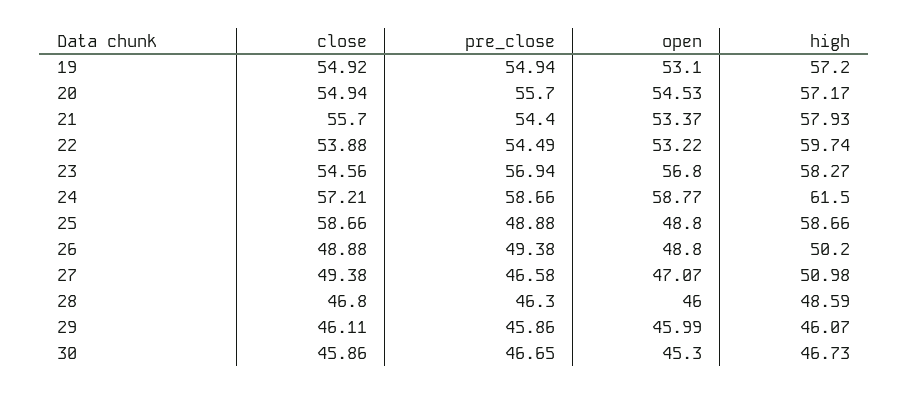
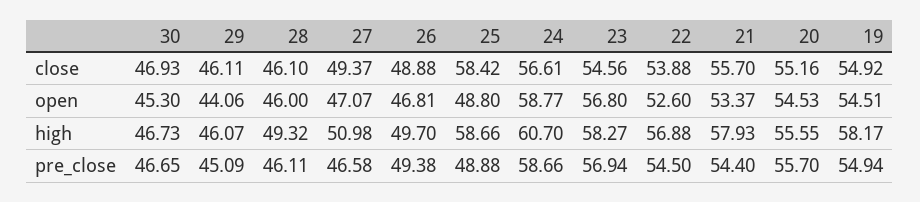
open, 19: 53.1 -> 54.51
high, 19: 57.2 -> 58.17
close, 20: 54.94 -> 55.16
high, 20: 57.17 -> 55.55
pre_close, 22: 54.49 -> 54.5
open, 22: 53.22 -> 52.6
high, 22: 59.74 -> 56.88
close, 24: 57.21 -> 56.61
high, 24: 61.5 -> 60.7
close, 25: 58.66 -> 58.42
open, 26: 48.8 -> 46.81
high, 26: 50.2 -> 49.7
close, 27: 49.38 -> 49.37
close, 28: 46.8 -> 46.1
pre_close, 28: 46.3 -> 46.11
high, 28: 48.59 -> 49.32
pre_close, 29: 45.86 -> 45.09
open, 29: 45.99 -> 44.06
close, 30: 45.86 -> 46.93

